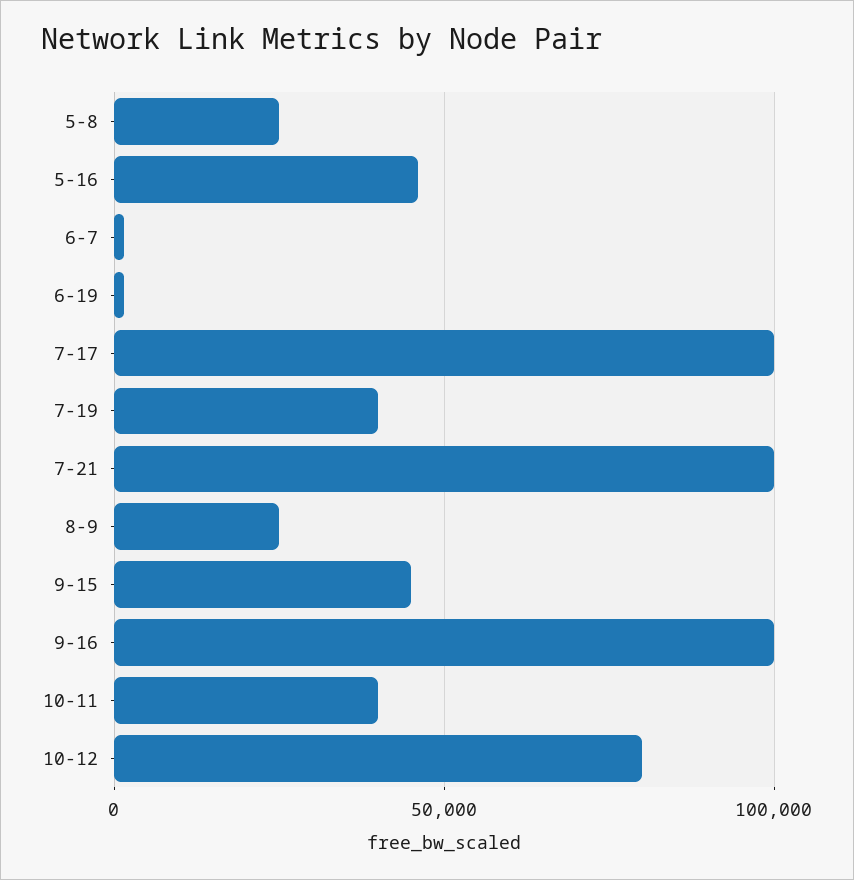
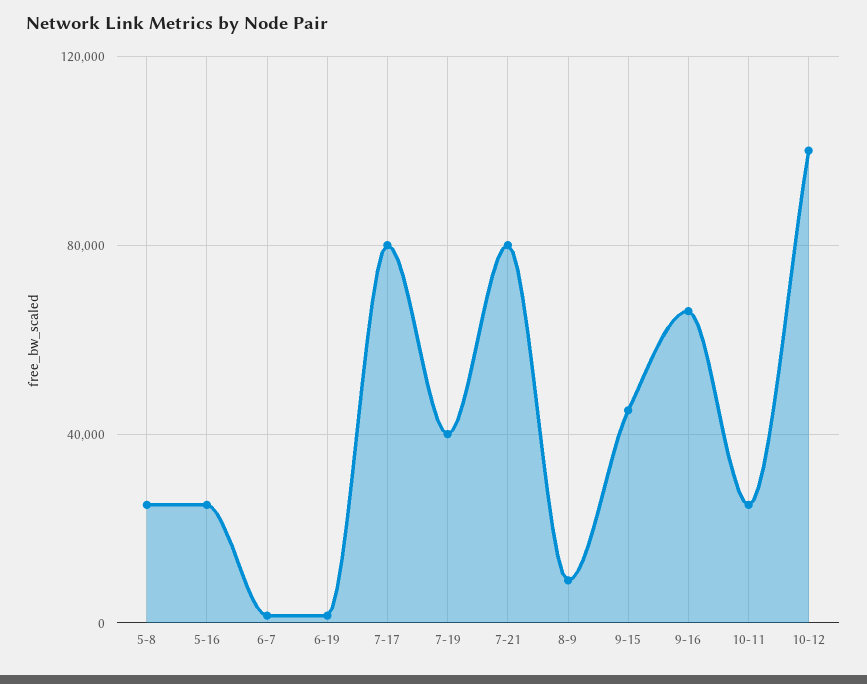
5-16: 45000 -> 25000
7-17: 100000 -> 80000
7-21: 100000 -> 80000
8-9: 25000 -> 10000
9-16: 100000 -> 65000
10-11: 40000 -> 25000
10-12: 80000 -> 100000

